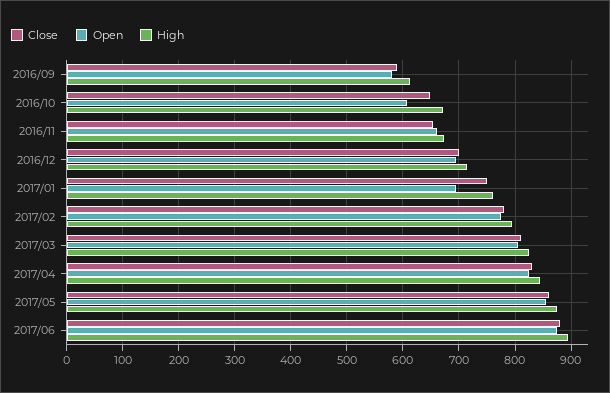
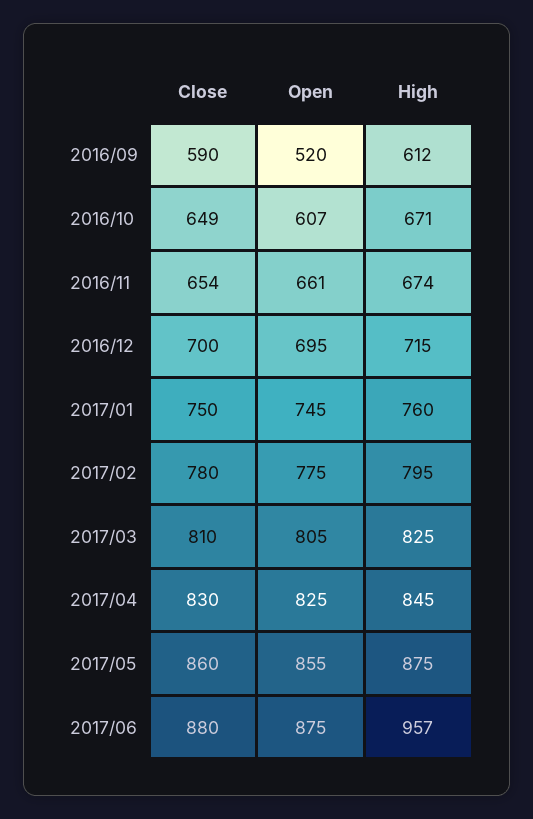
Open, 2016/09: 580 -> 520
Open, 2017/01: 700 -> 745
High, 2017/06: 900 -> 957

